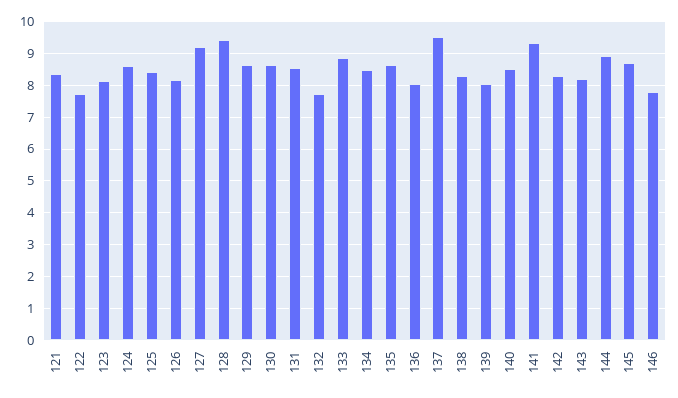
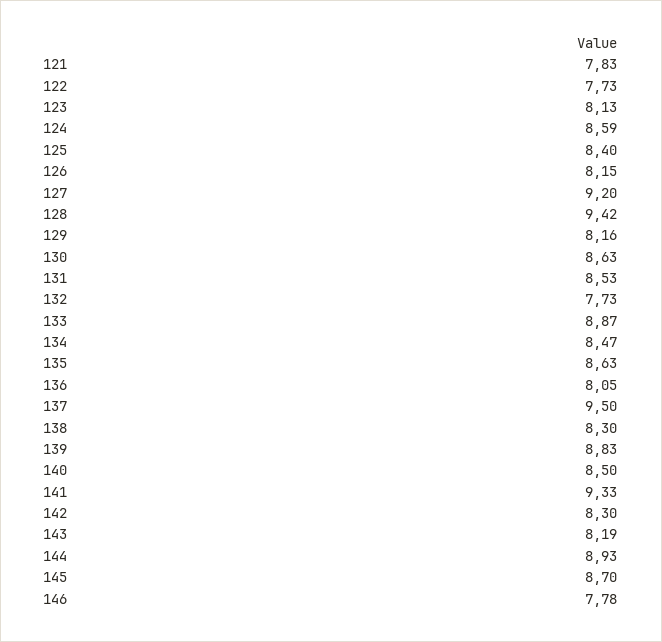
121: 8.4 -> 7.83
129: 8.6 -> 8.16
139: 8 -> 8.83

